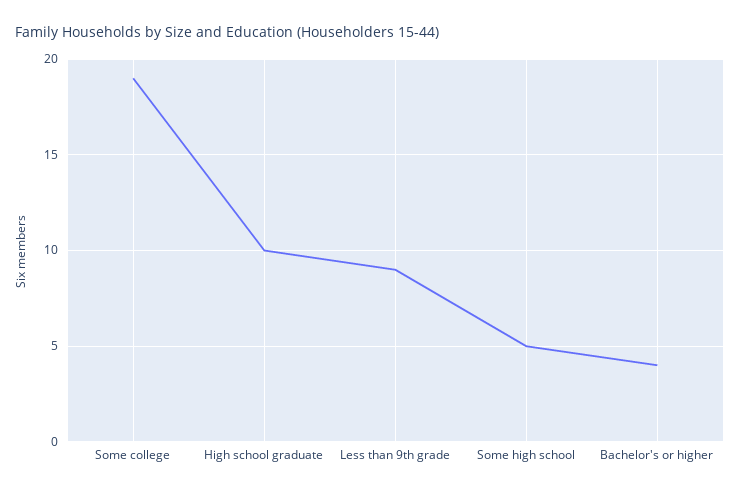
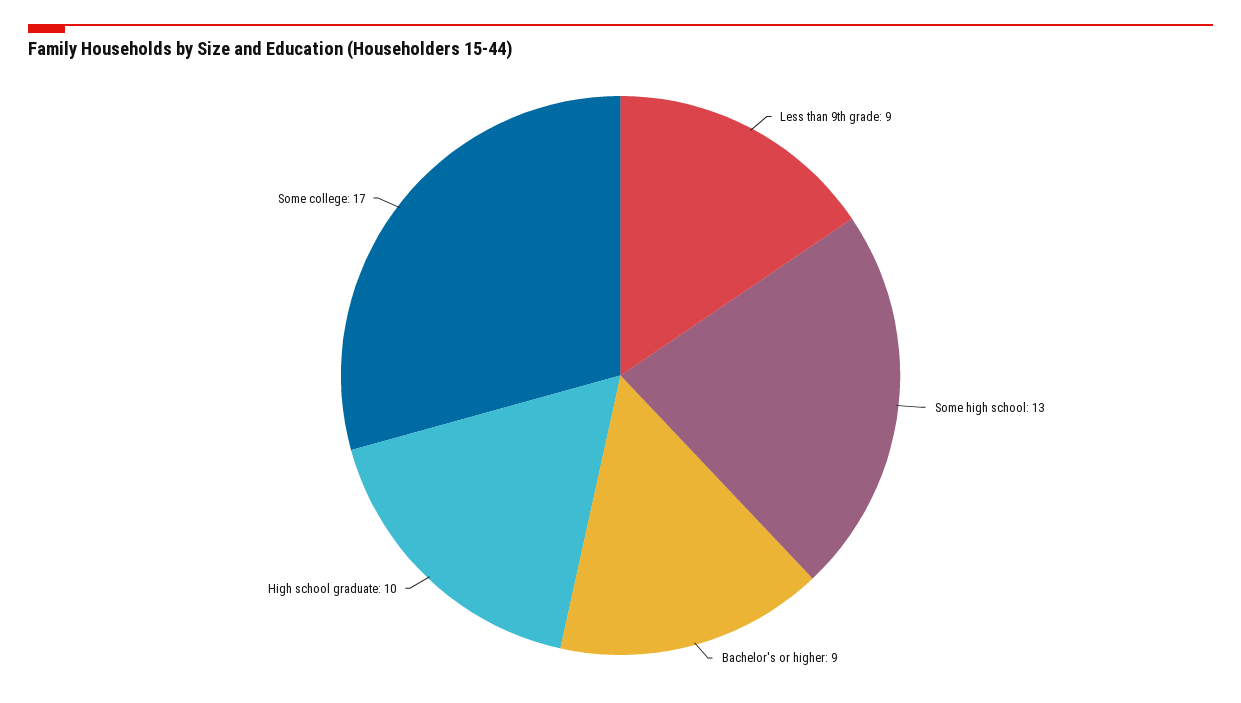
Some college: 19 -> 17
Some high school: 5 -> 13
Bachelor's or higher: 4 -> 9

